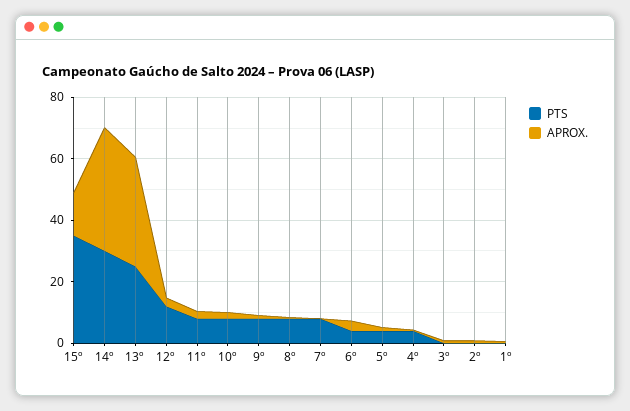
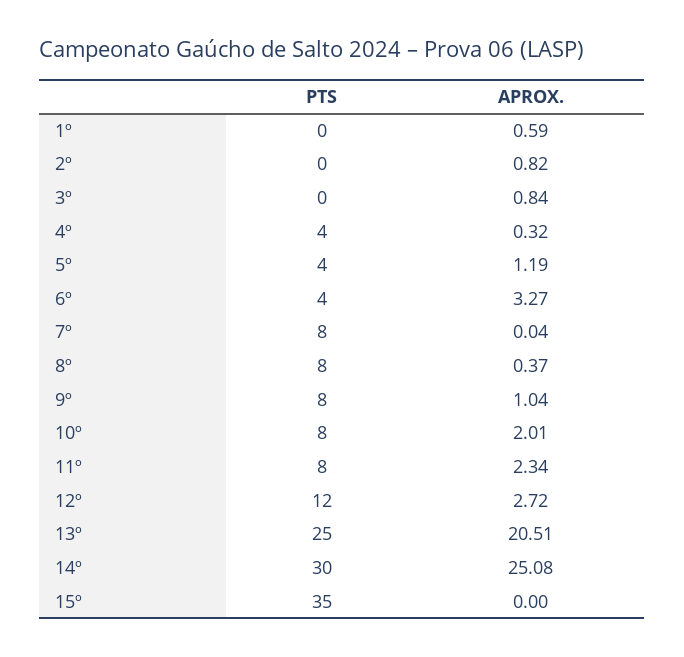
APROX., 15º: 15 -> 0
APROX., 14º: 40 -> 25.08
APROX., 13º: 35 -> 20.51

